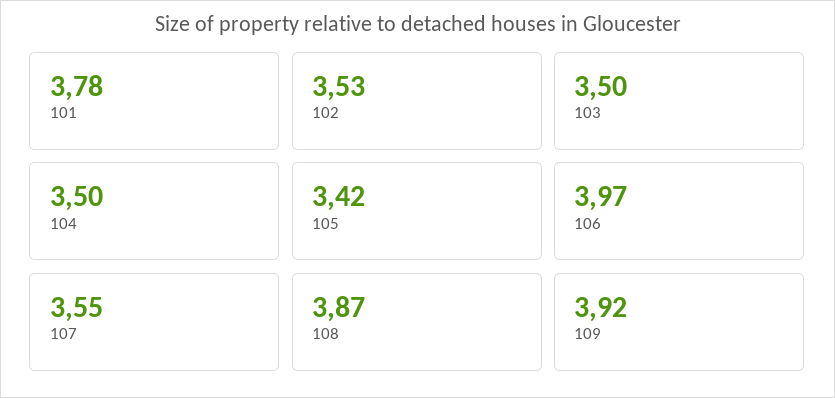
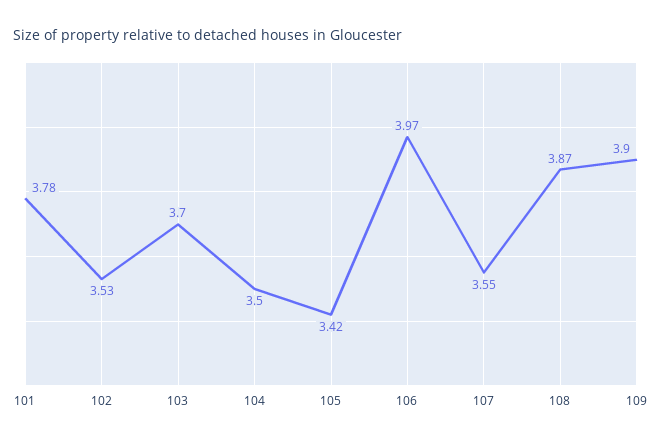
103: 3.5 -> 3.7
109: 3.92 -> 3.9

